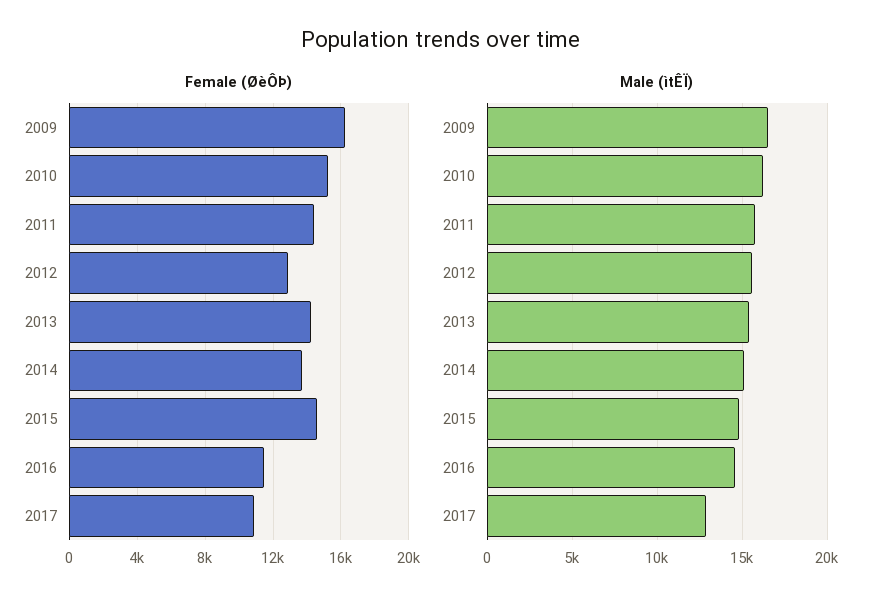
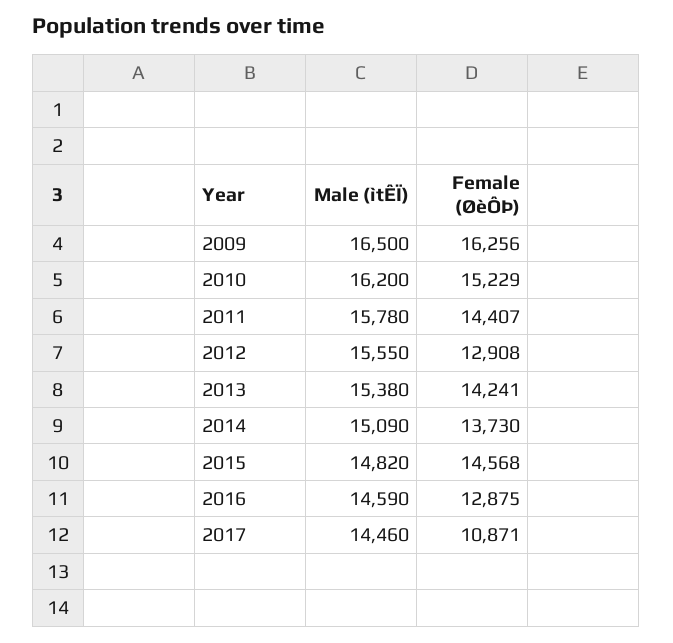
Female (ØèÔÞ), 2016: 11500 -> 12875
Male (ìtÊÏ), 2017: 13000 -> 14460

